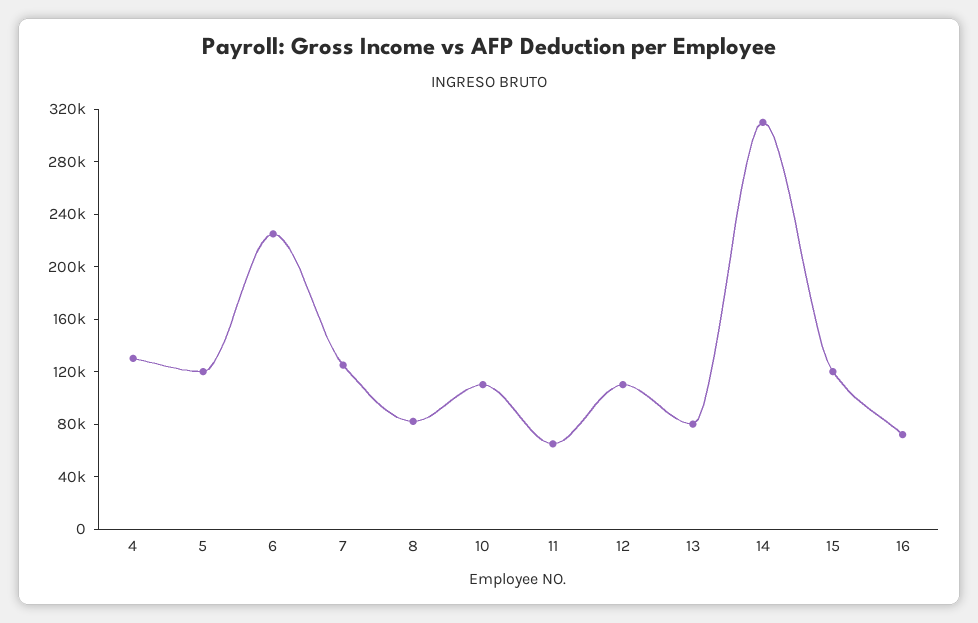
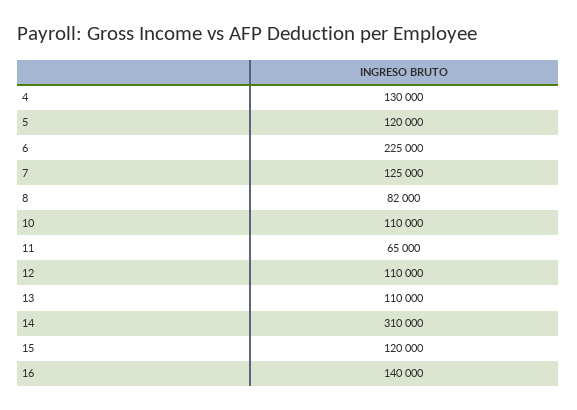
13: 80000 -> 110000
16: 70000 -> 140000

